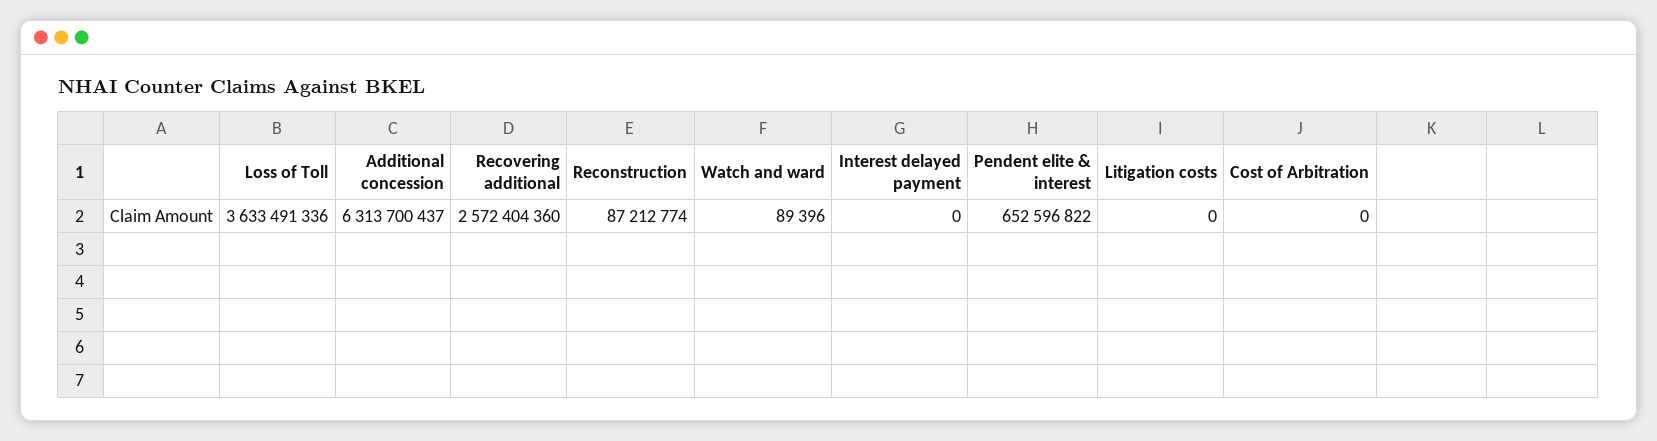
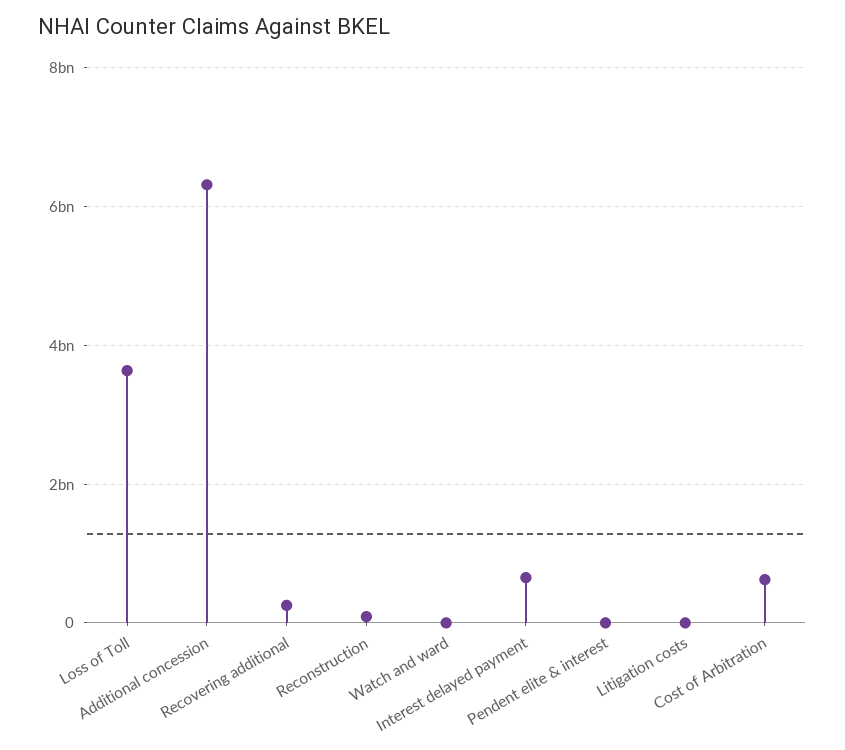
Recovering additional: 2572404360 -> 200000000
Interest delayed payment: 0 -> 600000000
Pendent elite & interest: 652596822 -> 0
Cost of Arbitration: 0 -> 600000000

